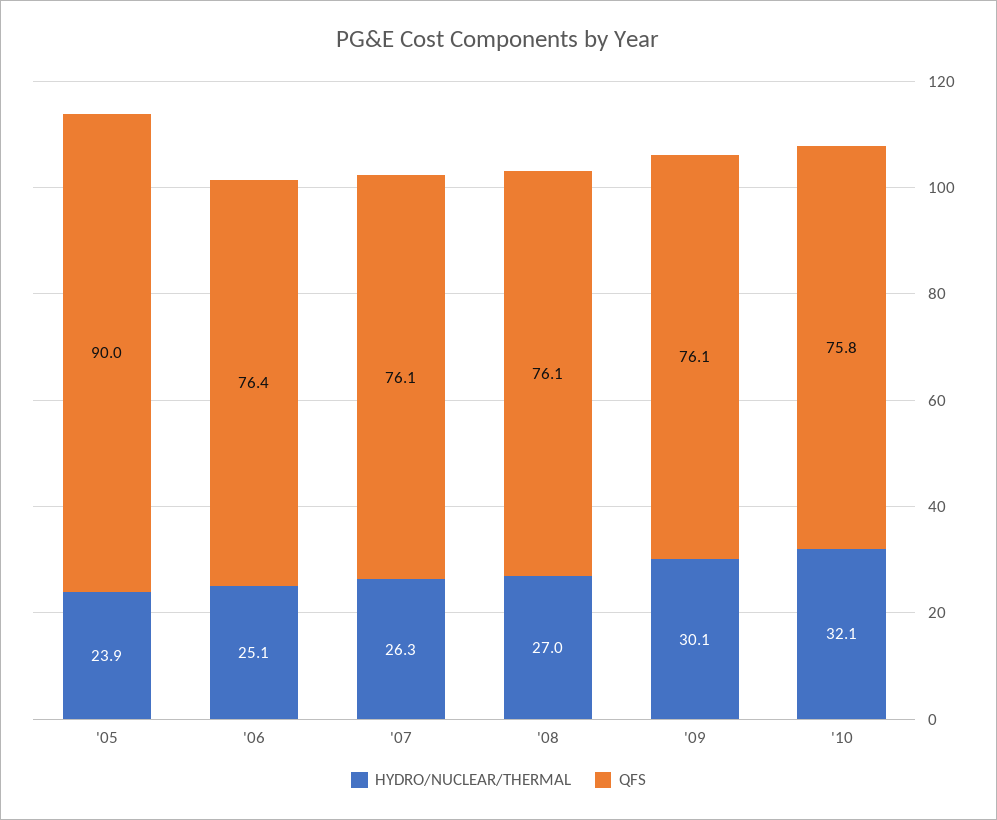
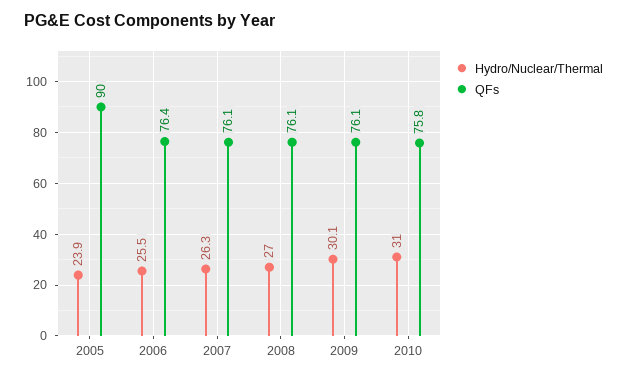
HYDRO/NUCLEAR/THERMAL, '06: 25.1 -> 25.5
HYDRO/NUCLEAR/THERMAL, '10: 32.1 -> 31

